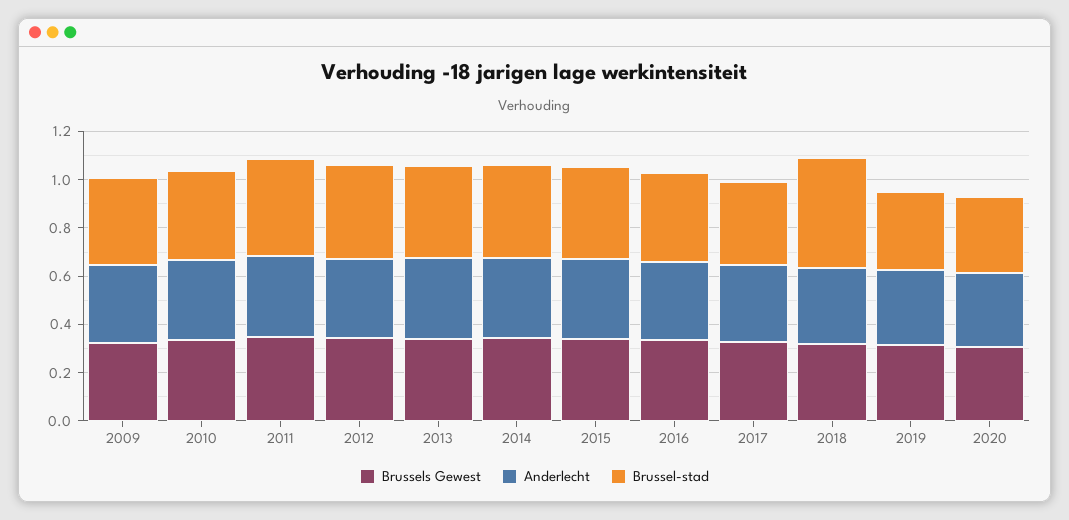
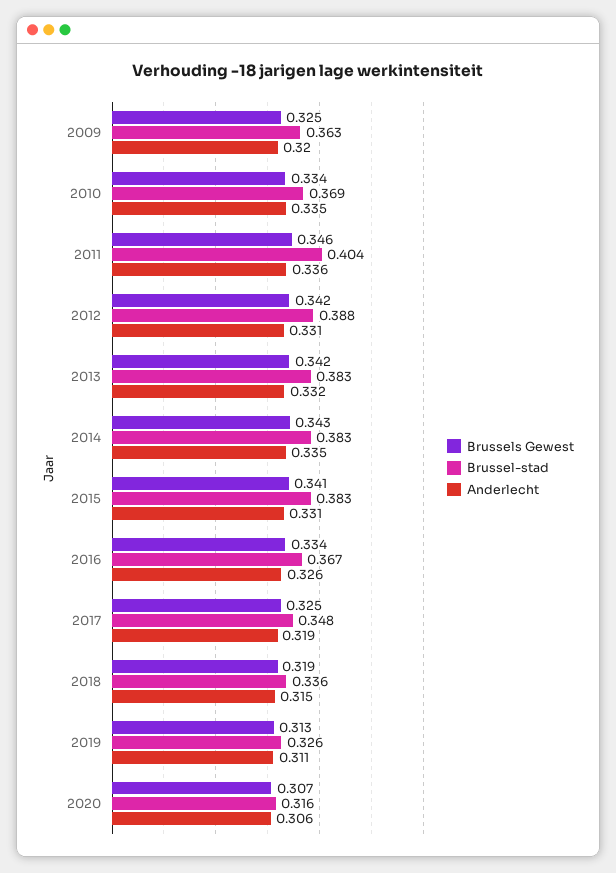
Brussel-stad, 2018: 0.45 -> 0.336

